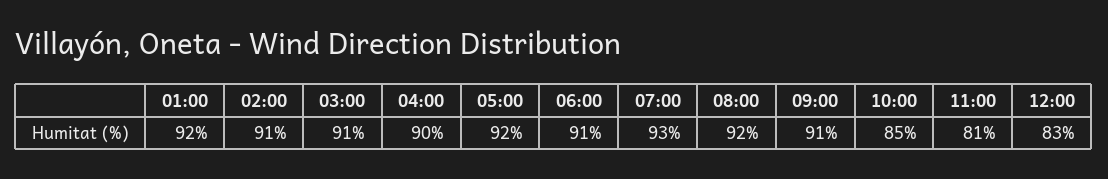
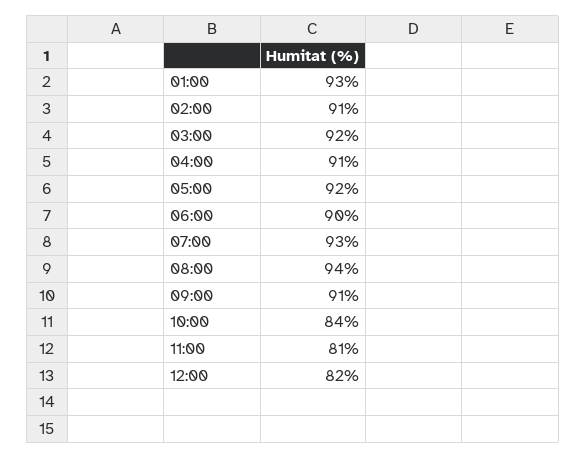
01:00: 92 -> 93
03:00: 91 -> 92
04:00: 90 -> 91
06:00: 91 -> 90
08:00: 92 -> 94
10:00: 85 -> 84
12:00: 83 -> 82

